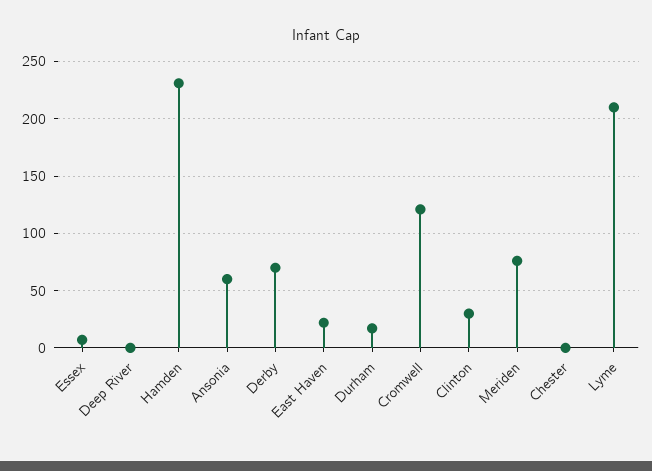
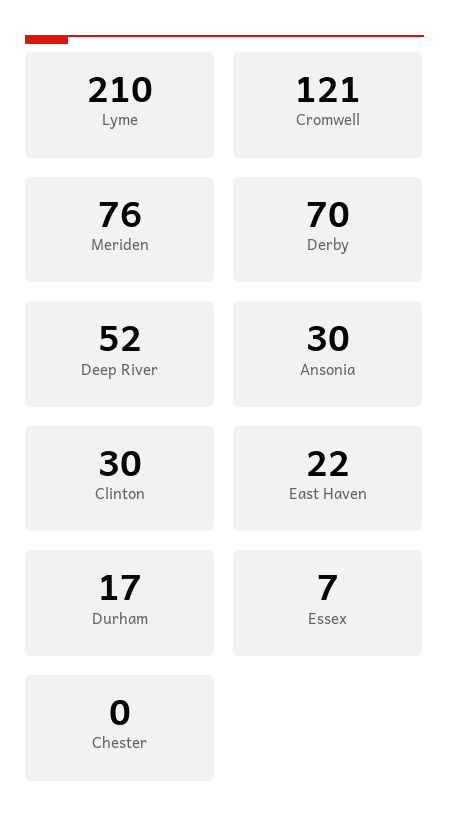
Deep River: 0 -> 52
Hamden: 230 -> none
Ansonia: 60 -> 30

